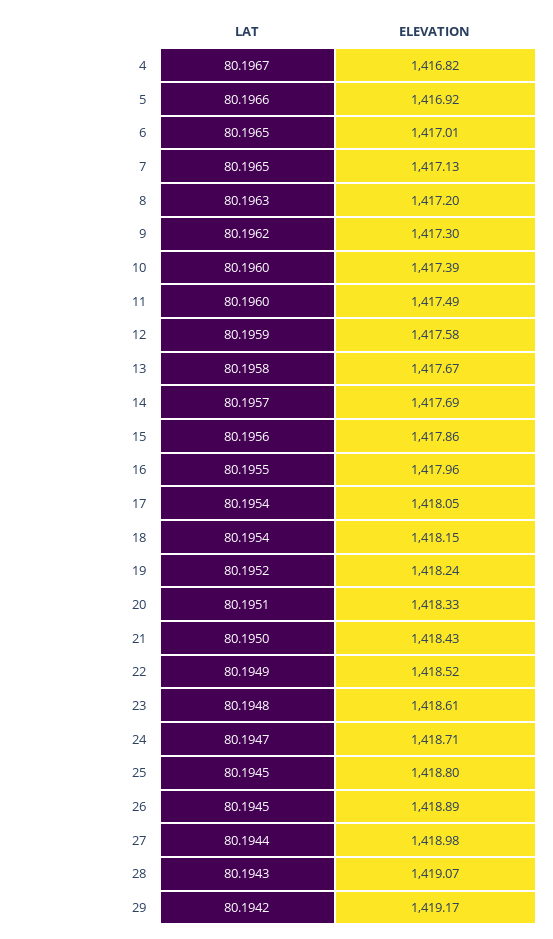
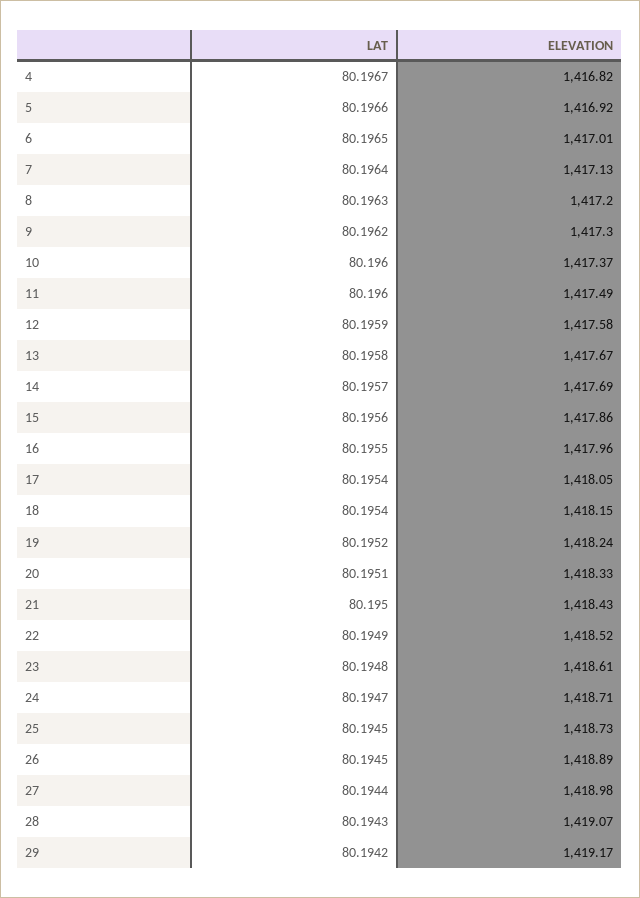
LAT, 7: 80.1965 -> 80.1964
ELEVATION, 10: 1417.39 -> 1417.37
ELEVATION, 25: 1418.8 -> 1418.73

